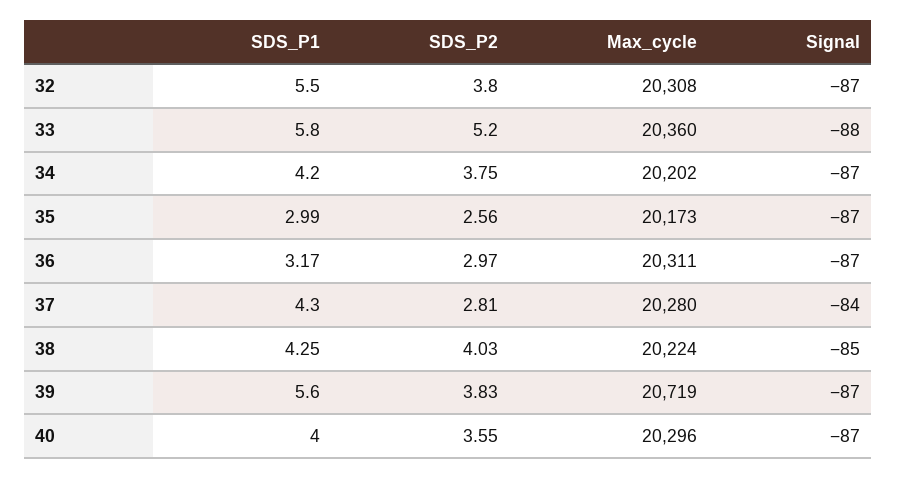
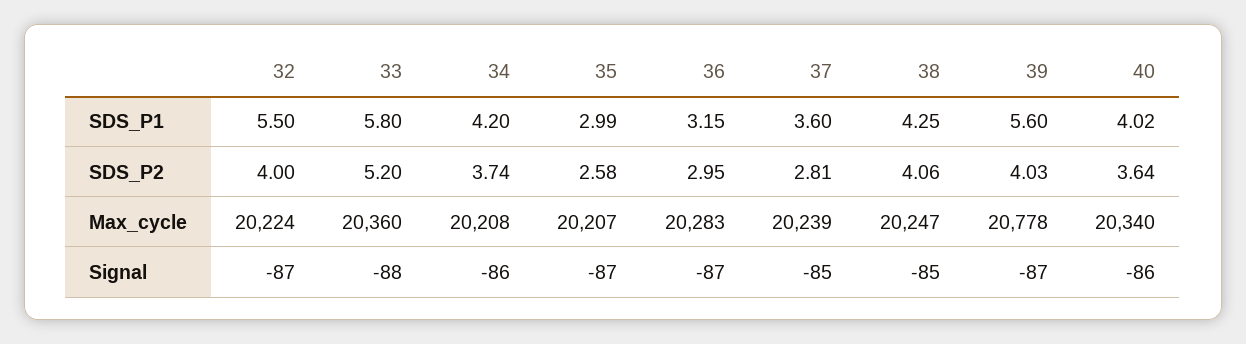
SDS_P2, 32: 3.8 -> 4
Max_cycle, 32: 20308 -> 20224
SDS_P2, 34: 3.75 -> 3.74
Max_cycle, 34: 20202 -> 20208
Signal, 34: -87 -> -86
SDS_P2, 35: 2.56 -> 2.58
Max_cycle, 35: 20173 -> 20207
SDS_P1, 36: 3.17 -> 3.15
SDS_P2, 36: 2.97 -> 2.95
Max_cycle, 36: 20311 -> 20283
SDS_P1, 37: 4.3 -> 3.6
Max_cycle, 37: 20280 -> 20239
Signal, 37: -84 -> -85
SDS_P2, 38: 4.03 -> 4.06
Max_cycle, 38: 20224 -> 20247
SDS_P2, 39: 3.83 -> 4.03
Max_cycle, 39: 20719 -> 20778
SDS_P1, 40: 4 -> 4.02
SDS_P2, 40: 3.55 -> 3.64
Max_cycle, 40: 20296 -> 20340
Signal, 40: -87 -> -86

